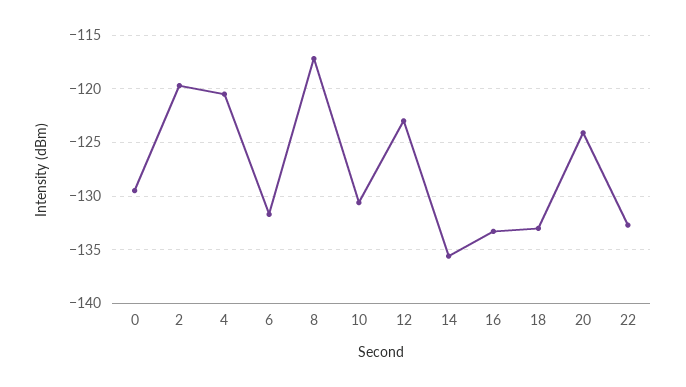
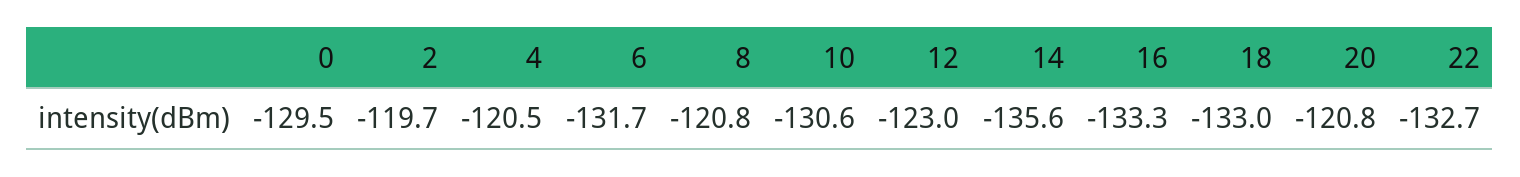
8: -117 -> -120.8
20: -124 -> -120.8

